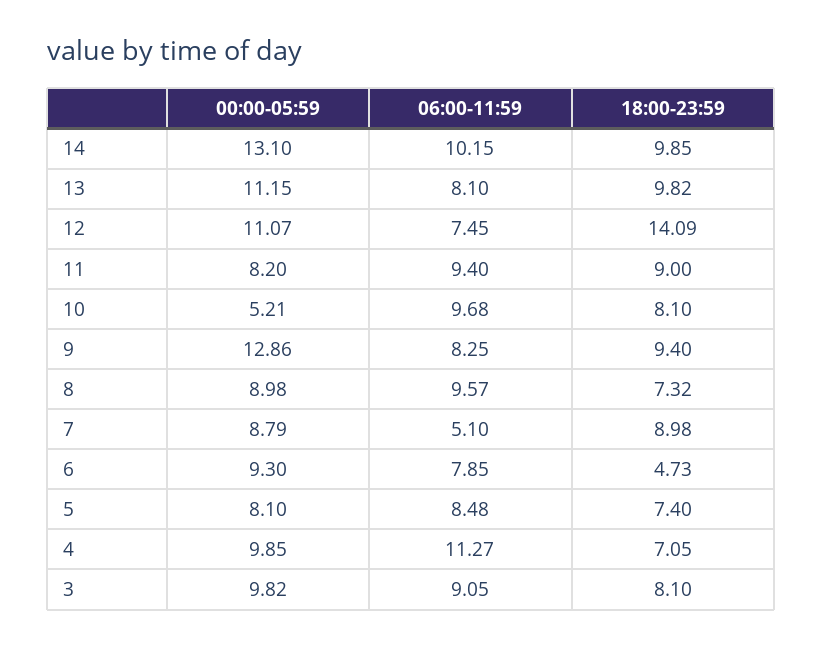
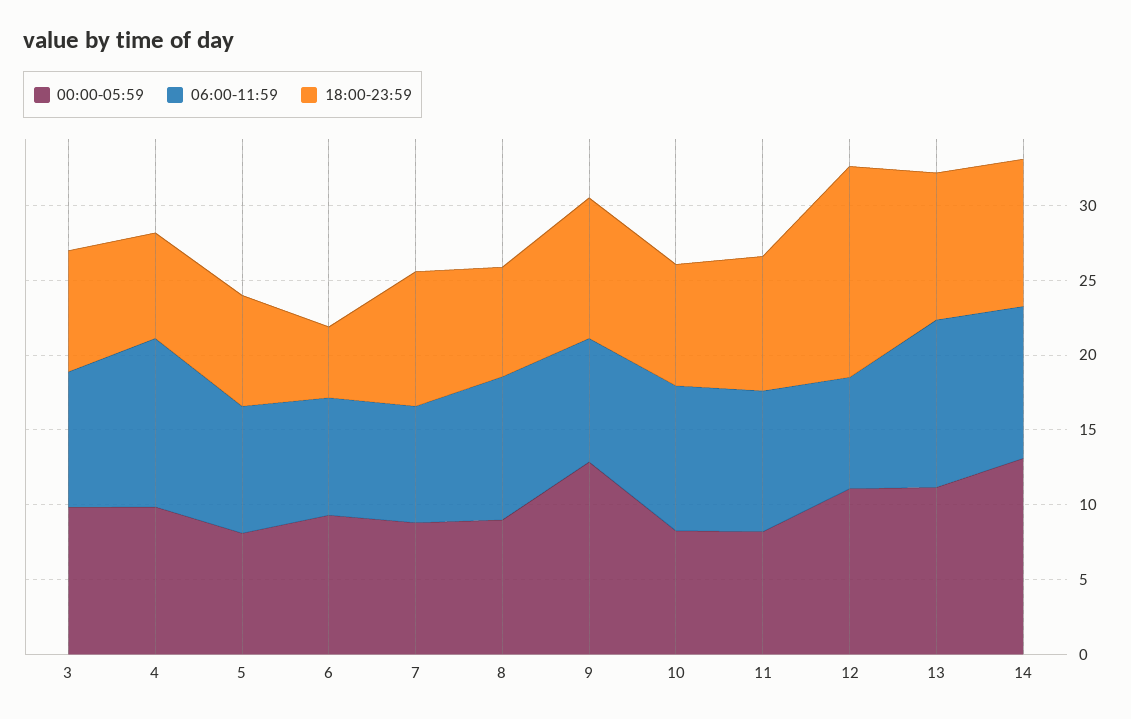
06:00-11:59, 13: 8.1 -> 11
00:00-05:59, 10: 5.21 -> 8
06:00-11:59, 7: 5.1 -> 8

